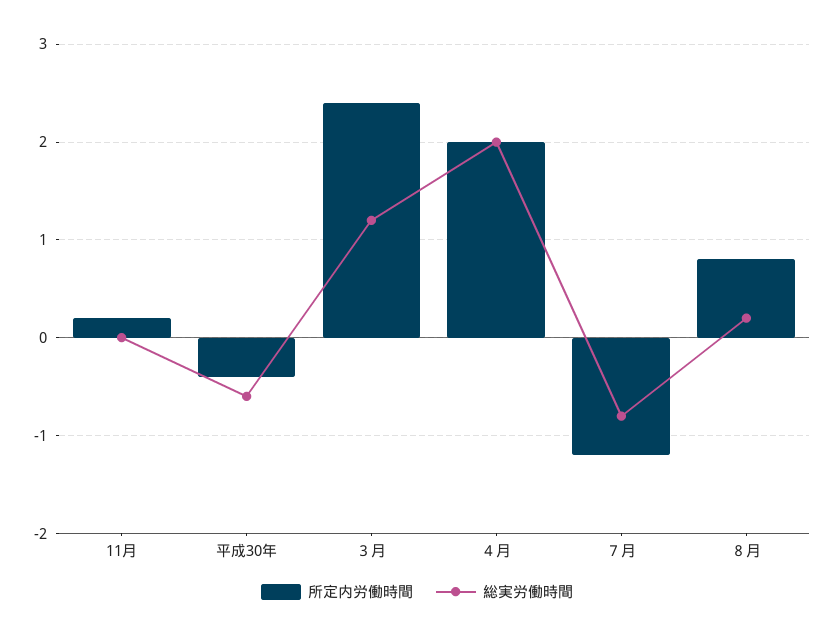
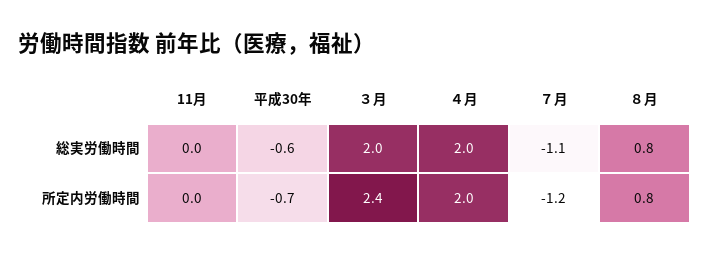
所定内労働時間, 11月: 0.2 -> 0
所定内労働時間, 平成30年: -0.4 -> -0.7
総実労働時間, ３月: 1.2 -> 2
総実労働時間, ７月: -0.8 -> -1.1
総実労働時間, ８月: 0.2 -> 0.8

